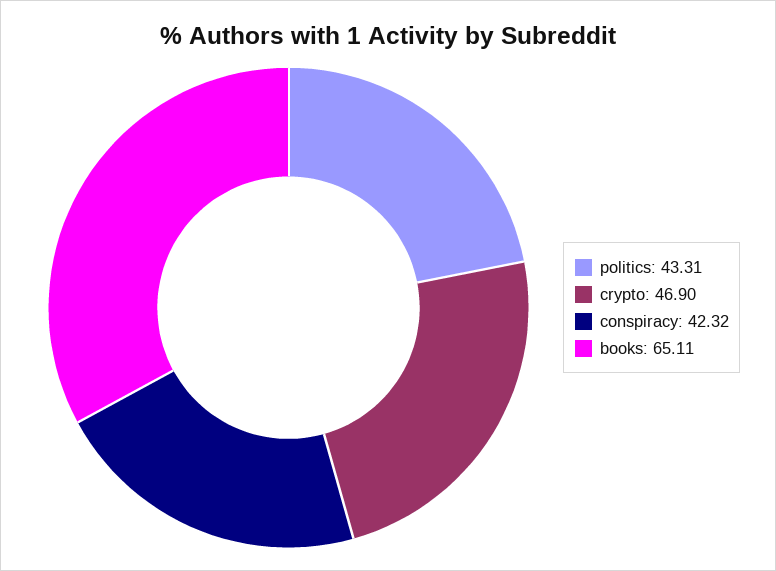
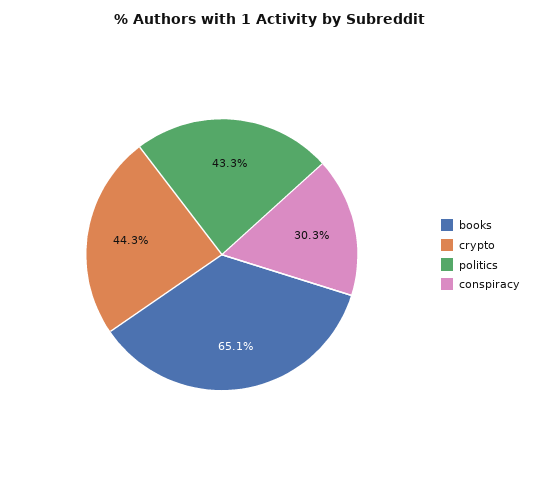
crypto: 46.9 -> 44.3
conspiracy: 42.32 -> 30.3

